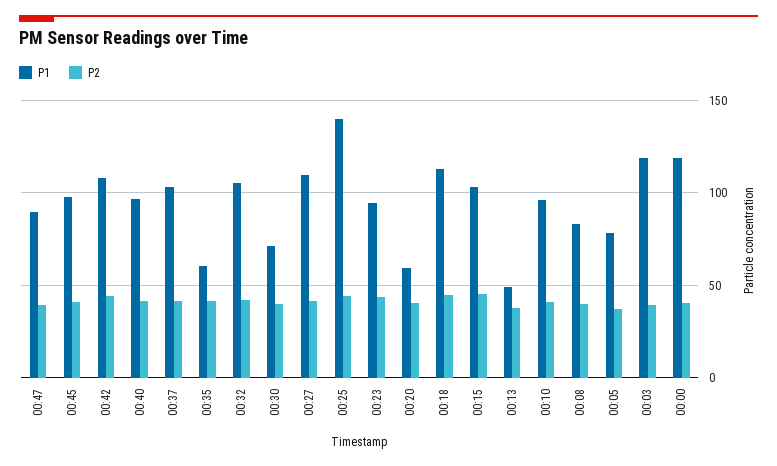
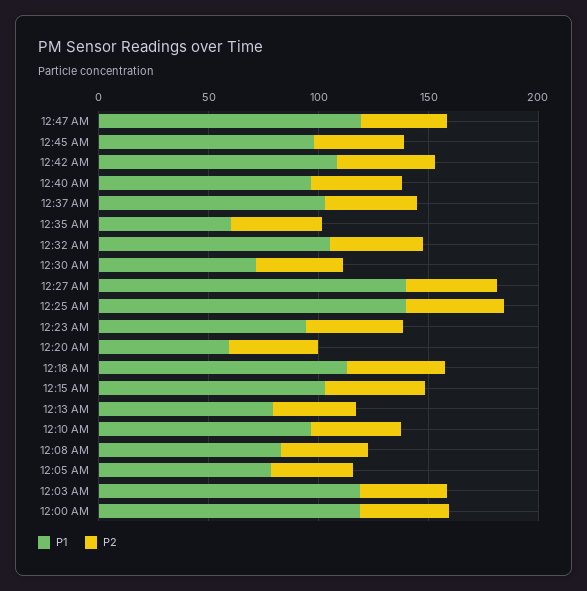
P1, 00:47: 90 -> 120
P1, 00:27: 110 -> 140
P1, 00:13: 50 -> 80

